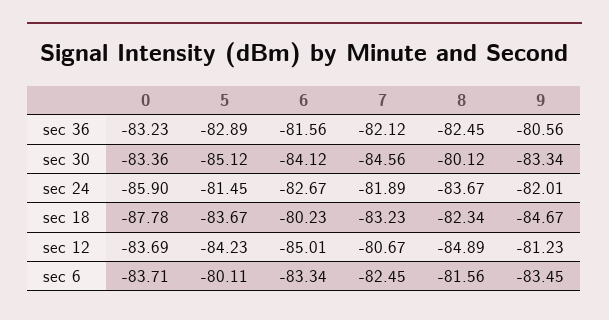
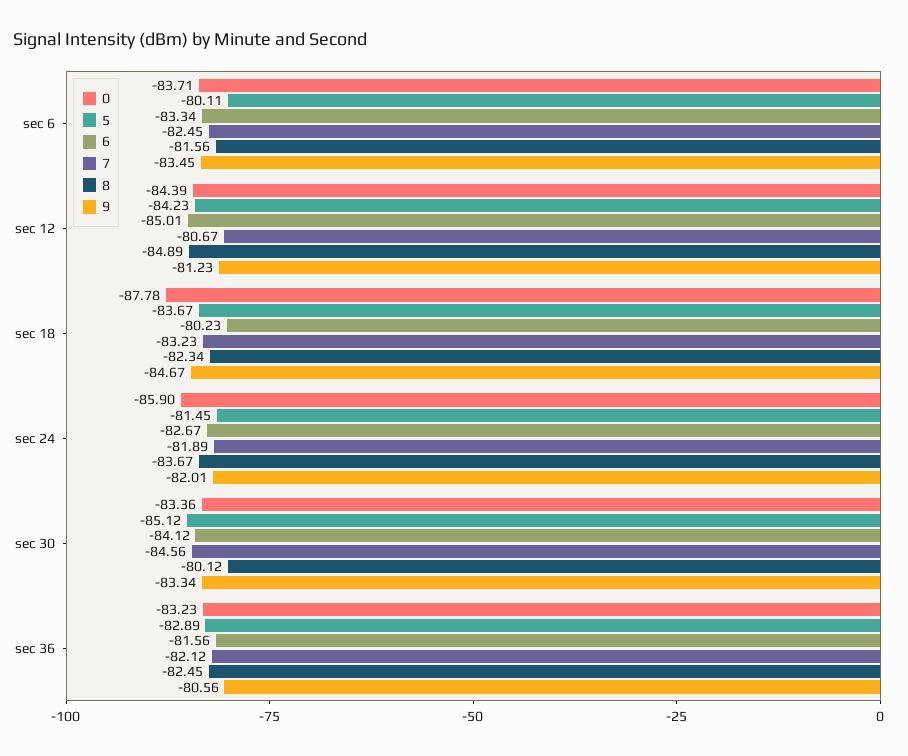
0, sec 12: -83.69 -> -84.39

